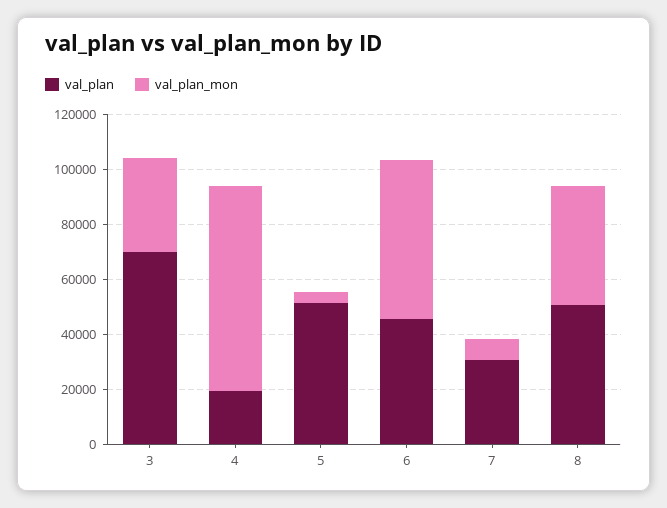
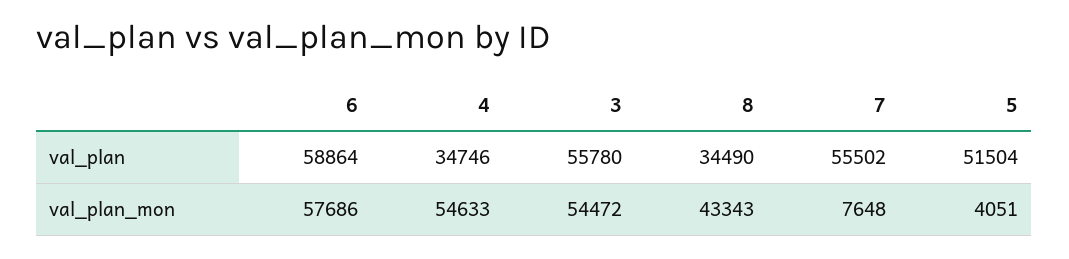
val_plan, 3: 70000 -> 55780
val_plan_mon, 3: 35000 -> 54472
val_plan, 4: 20000 -> 34746
val_plan_mon, 4: 75000 -> 54633
val_plan, 6: 45000 -> 58864
val_plan, 7: 30000 -> 55502
val_plan, 8: 50000 -> 34490

